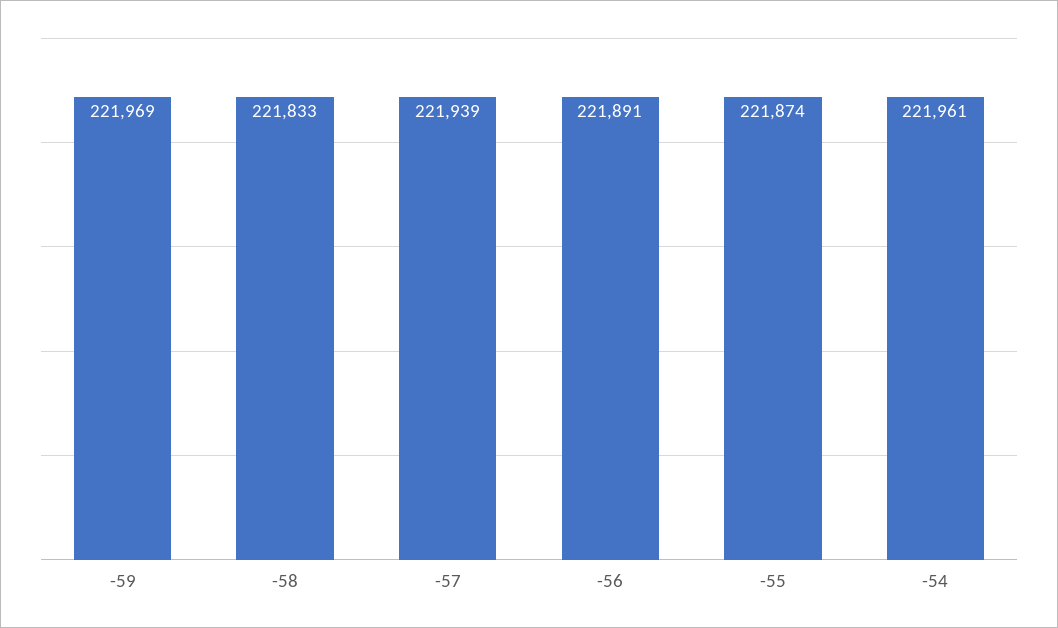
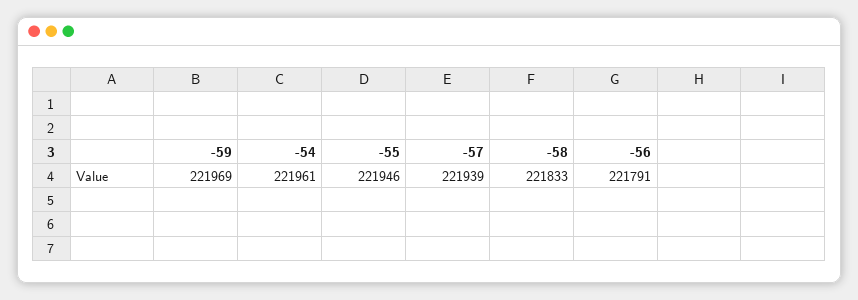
-56: 221891 -> 221791
-55: 221874 -> 221946

